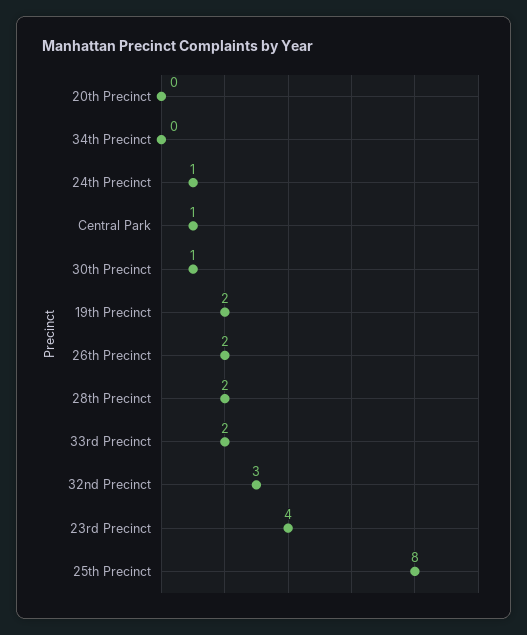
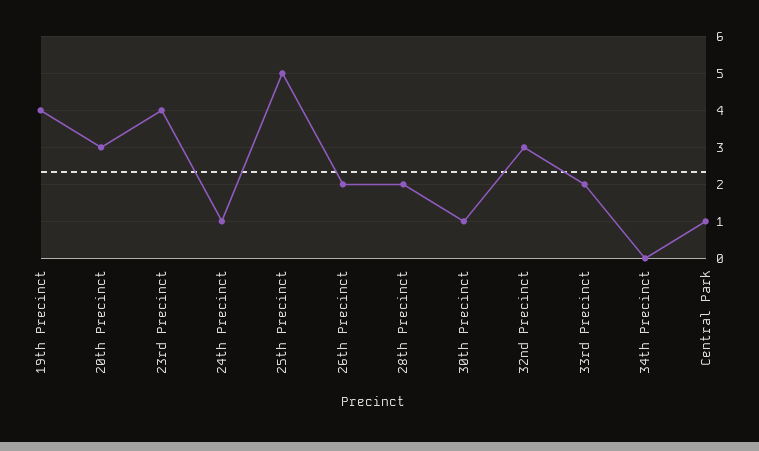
20th Precinct: 0 -> 3
19th Precinct: 2 -> 4
25th Precinct: 8 -> 5

